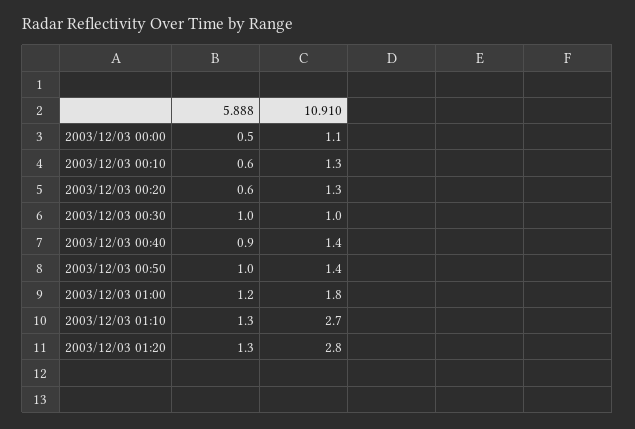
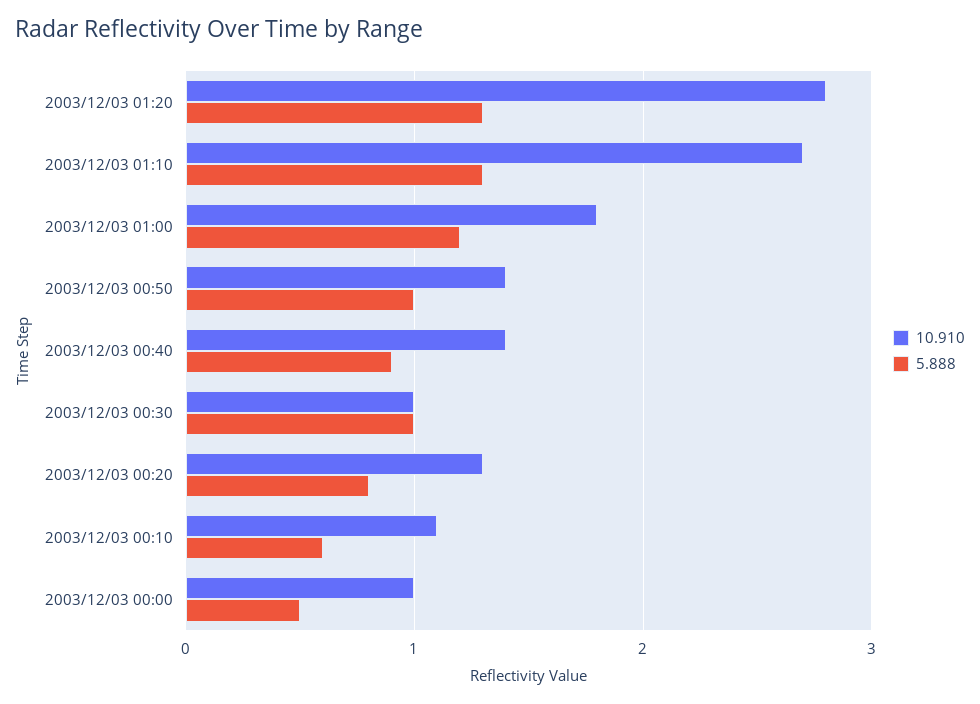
10.910, 2003/12/03 00:00: 1.1 -> 1
10.910, 2003/12/03 00:10: 1.3 -> 1.1
5.888, 2003/12/03 00:20: 0.6 -> 0.8

